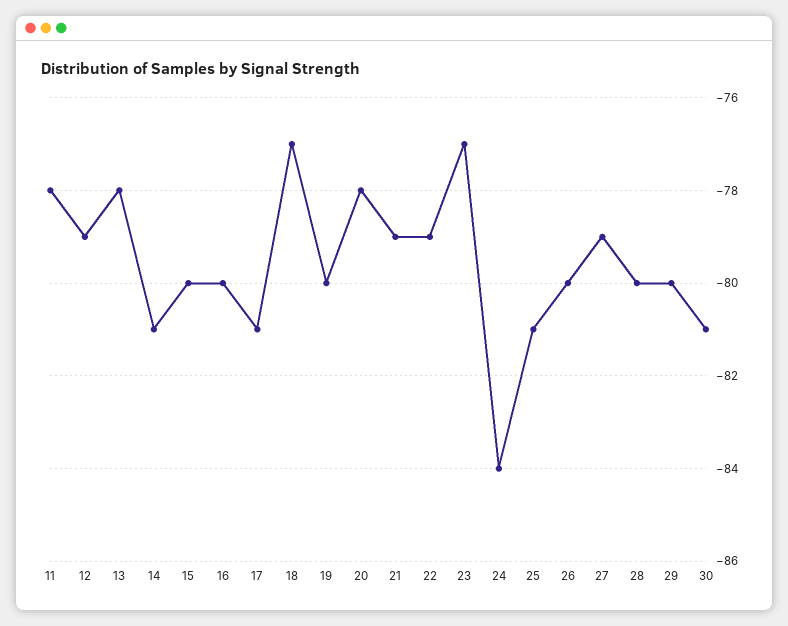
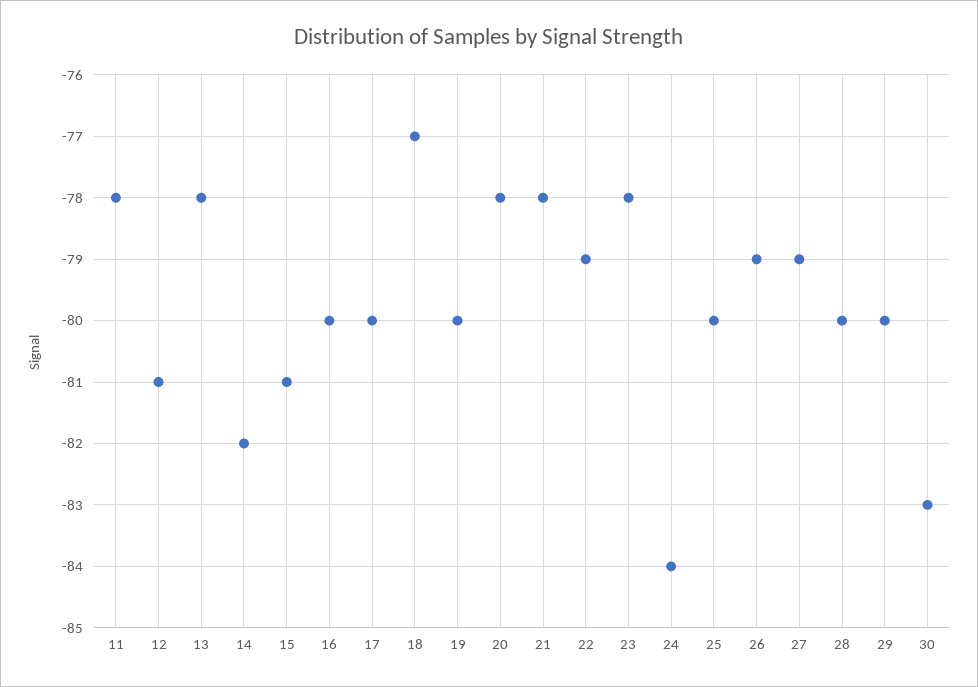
12: -79 -> -81
14: -81 -> -82
15: -80 -> -81
17: -81 -> -80
21: -79 -> -78
23: -77 -> -78
25: -81 -> -80
26: -80 -> -79
30: -81 -> -83

